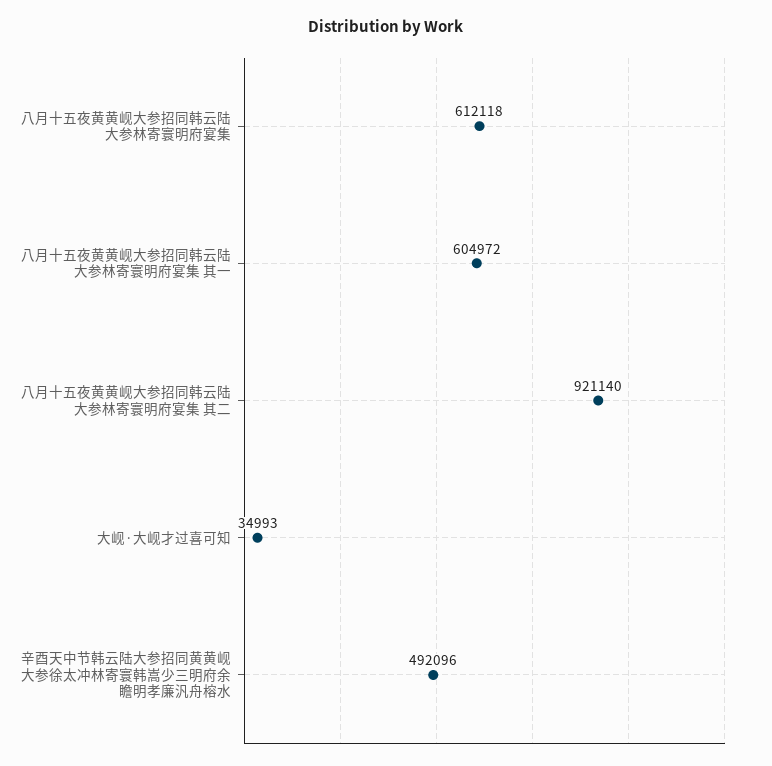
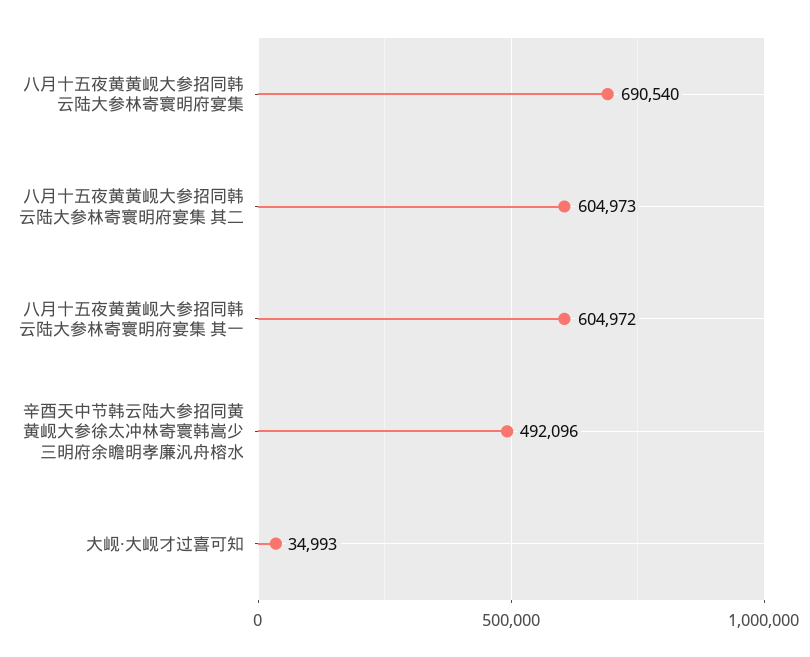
八月十五夜黄黄岘大参招同韩云陆大参林寄寰明府宴集: 612118 -> 690540
八月十五夜黄黄岘大参招同韩云陆大参林寄寰明府宴集 其二: 921140 -> 604973

